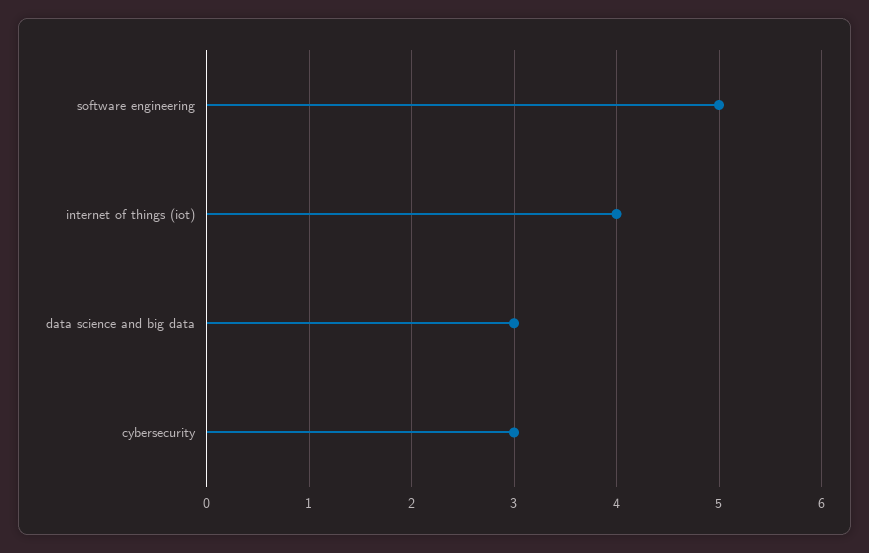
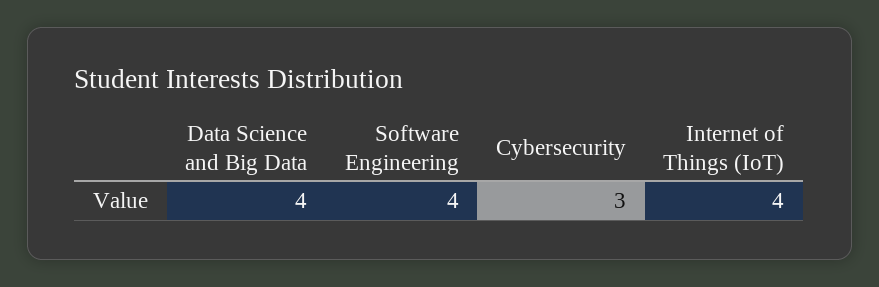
software engineering: 5 -> 4
data science and big data: 3 -> 4

